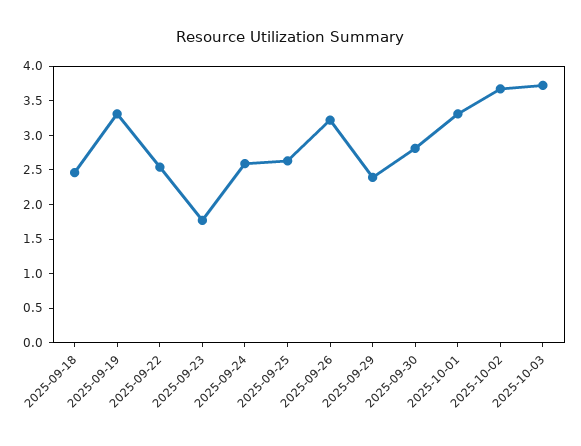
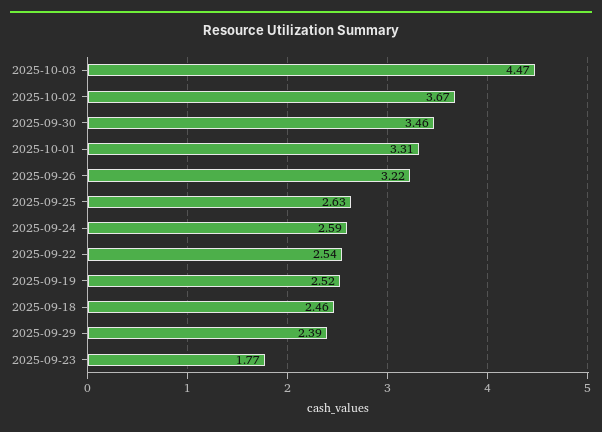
2025-09-19: 3.25 -> 2.52
2025-09-30: 2.75 -> 3.46
2025-10-03: 3.75 -> 4.47

